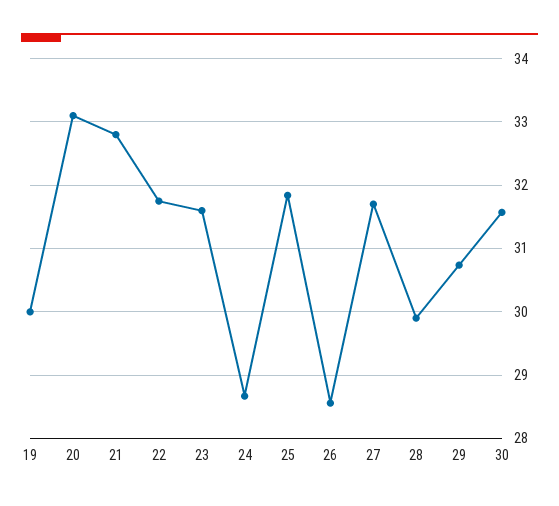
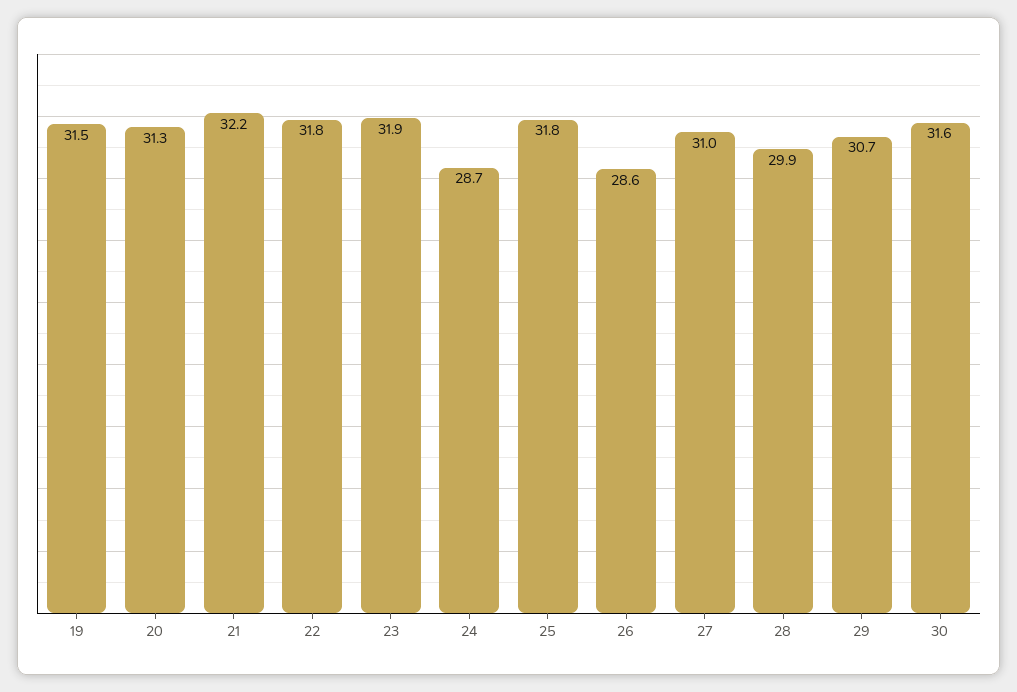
19: 30 -> 31.5
20: 33.1 -> 31.3
21: 32.8 -> 32.2
23: 31.6 -> 31.9
27: 31.7 -> 31

